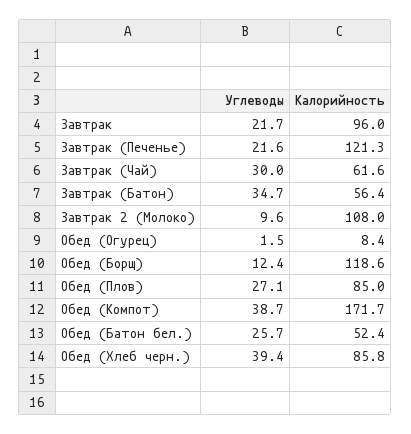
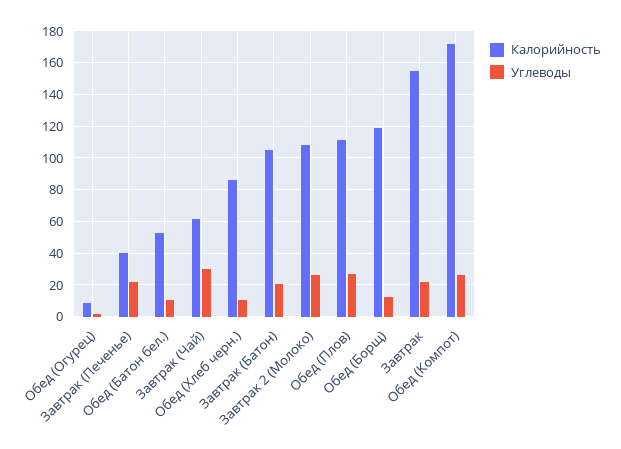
Калорийность, Завтрак: 96 -> 155
Калорийность, Завтрак (Печенье): 121.3 -> 40
Углеводы, Завтрак (Батон): 34.7 -> 20
Калорийность, Завтрак (Батон): 56.4 -> 105
Углеводы, Завтрак 2 (Молоко): 9.6 -> 25
Калорийность, Обед (Плов): 85 -> 110
Углеводы, Обед (Компот): 38.7 -> 25
Углеводы, Обед (Батон бел.): 25.7 -> 10
Углеводы, Обед (Хлеб черн.): 39.4 -> 10

